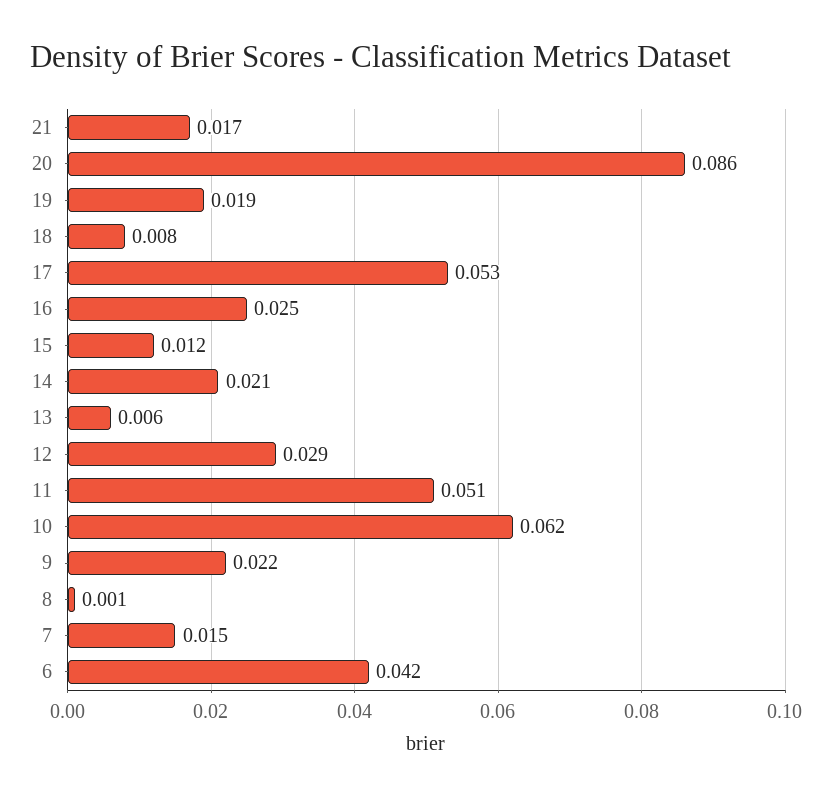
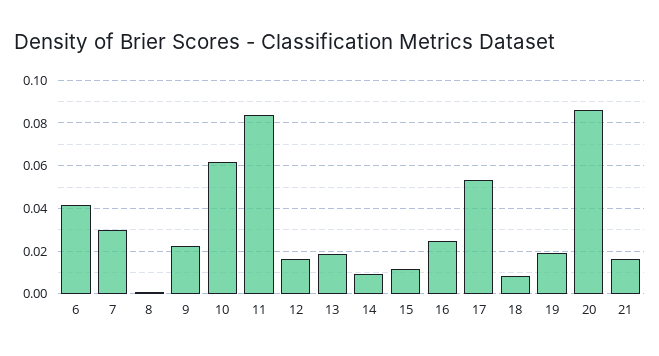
14: 0.021 -> 0.01
13: 0.006 -> 0.02
12: 0.029 -> 0.015
11: 0.051 -> 0.085
7: 0.015 -> 0.03

